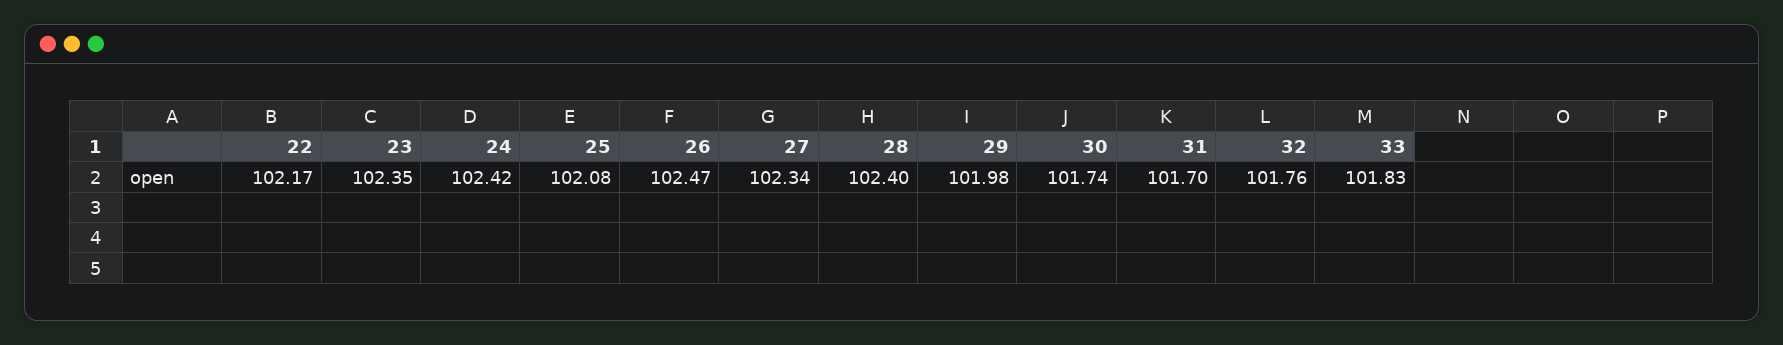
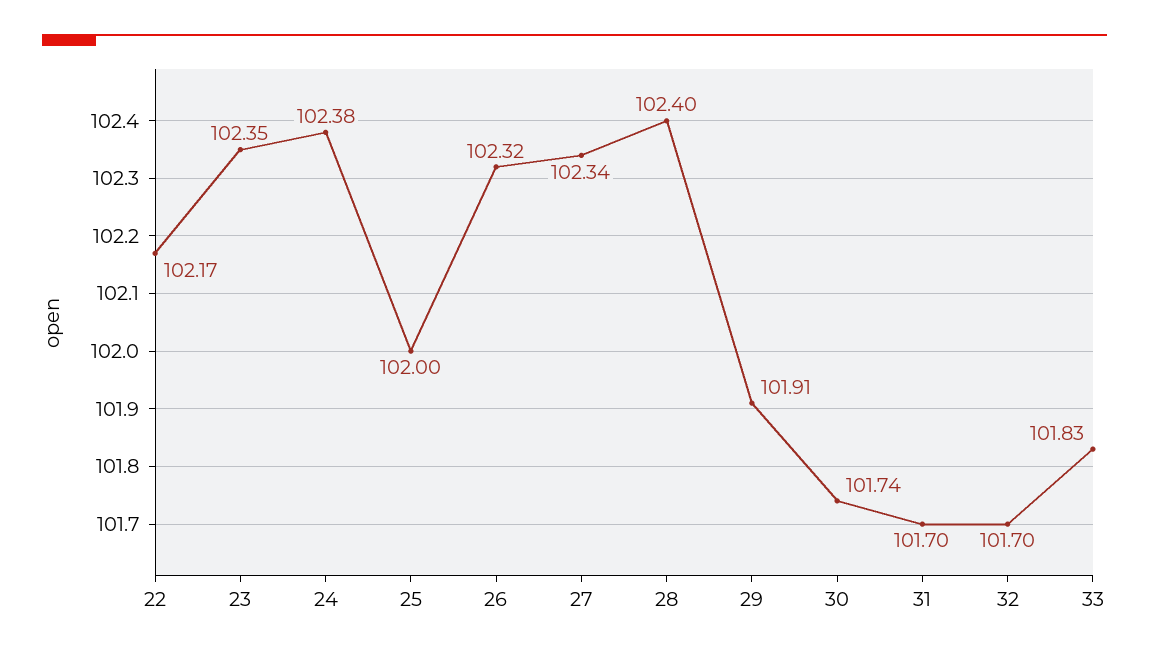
24: 102.42 -> 102.38
25: 102.08 -> 102
26: 102.47 -> 102.32
29: 101.98 -> 101.91
32: 101.76 -> 101.7

